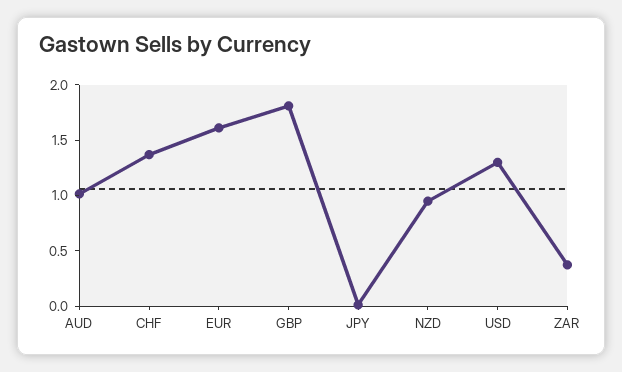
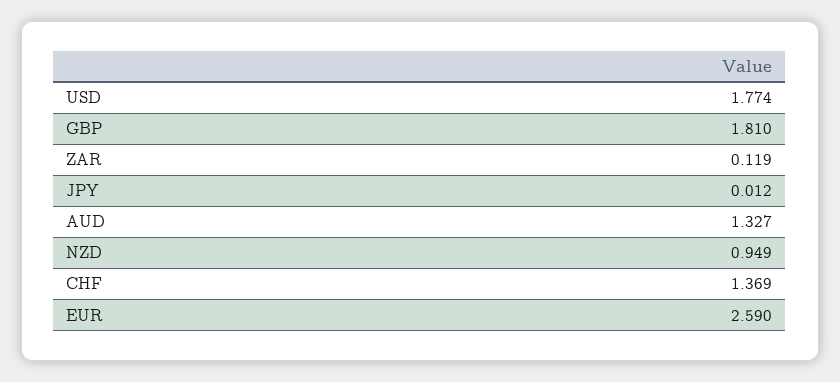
AUD: 1 -> 1.327
EUR: 1.6 -> 2.59
USD: 1.3 -> 1.774
ZAR: 0.4 -> 0.119

